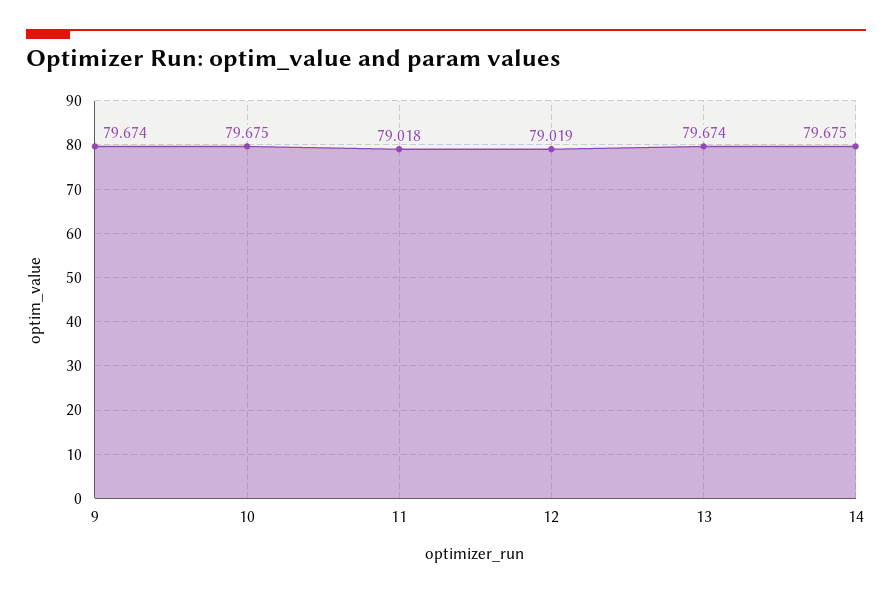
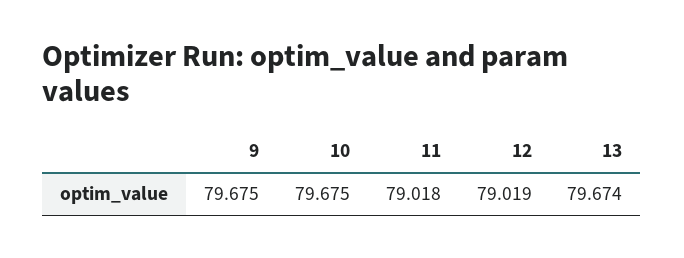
9: 79.674 -> 79.675
14: 79.675 -> none

